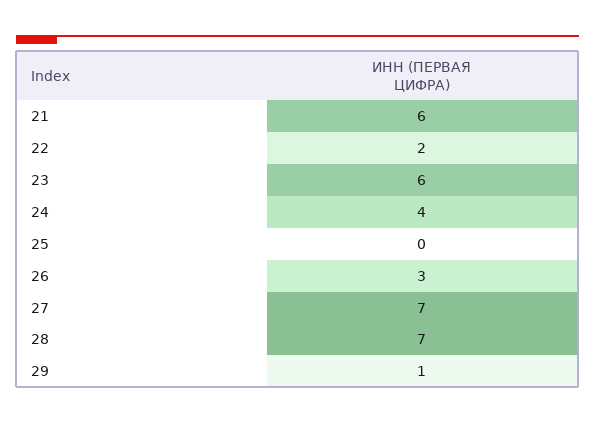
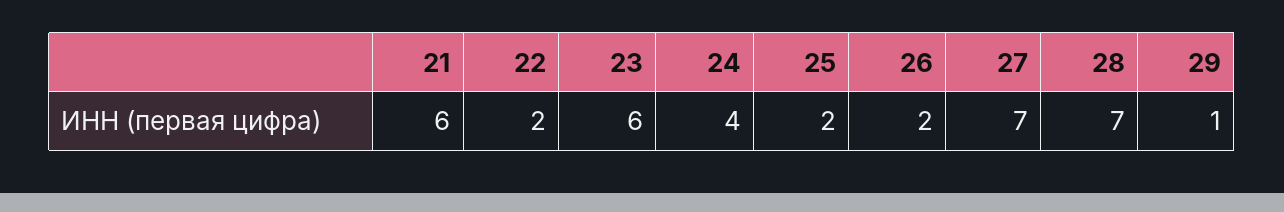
25: 0 -> 2
26: 3 -> 2

